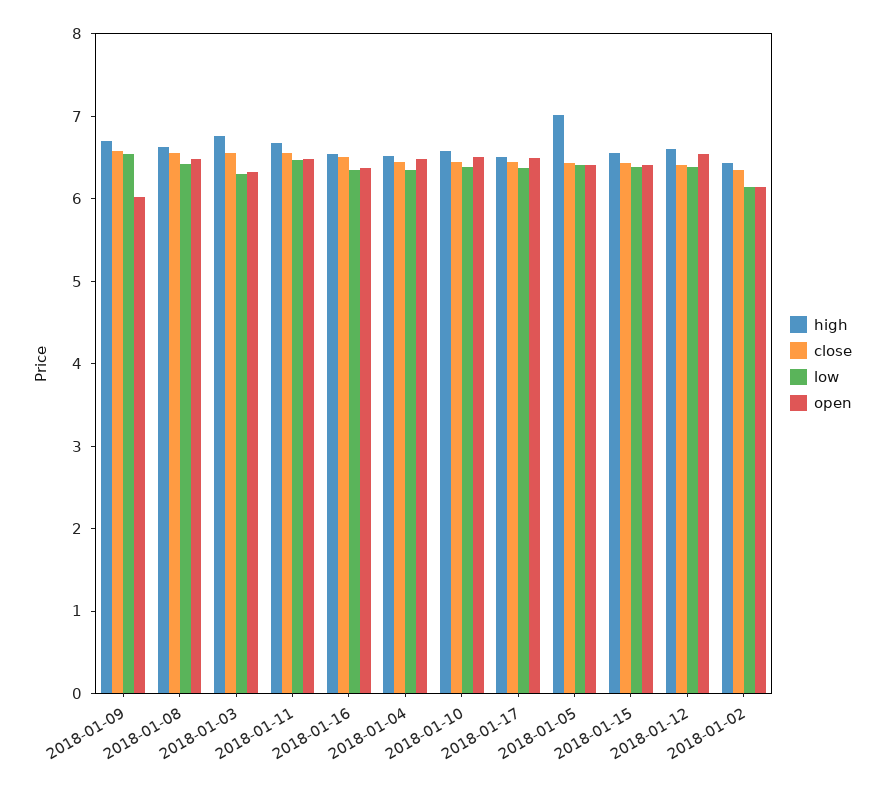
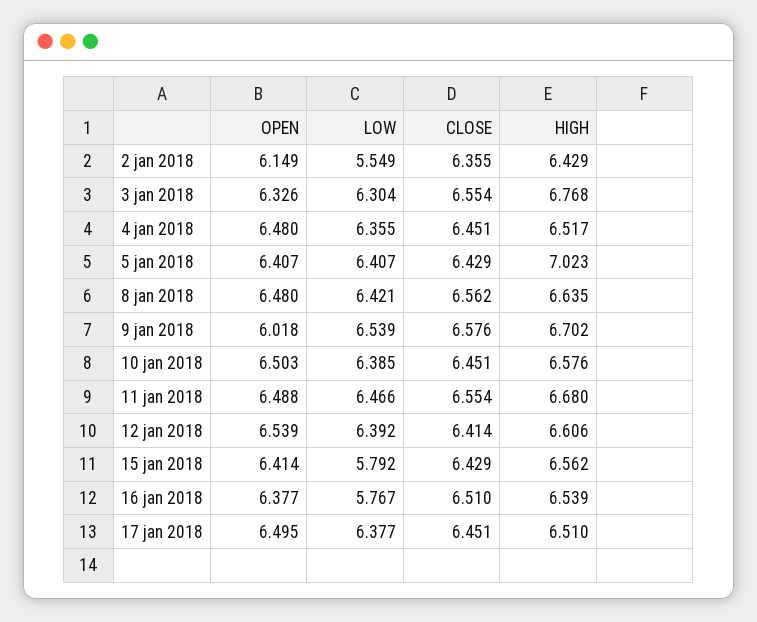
low, 2018-01-16: 6.4 -> 5.767
low, 2018-01-15: 6.4 -> 5.792
low, 2018-01-02: 6.2 -> 5.549

